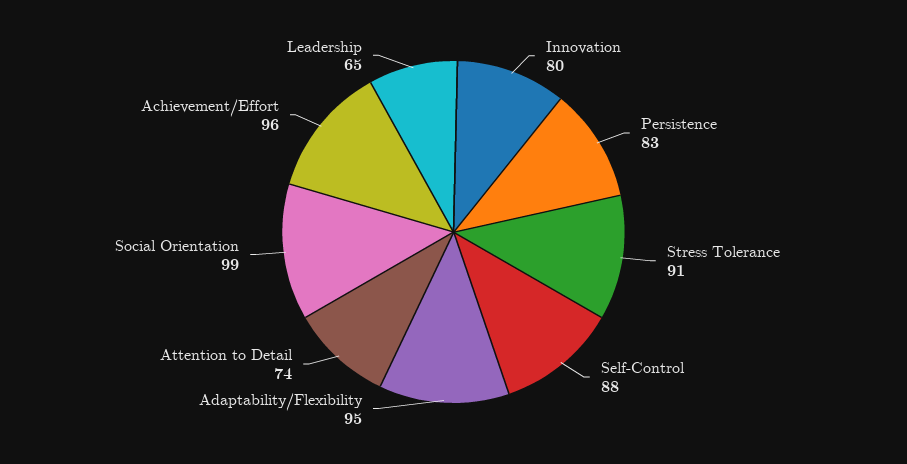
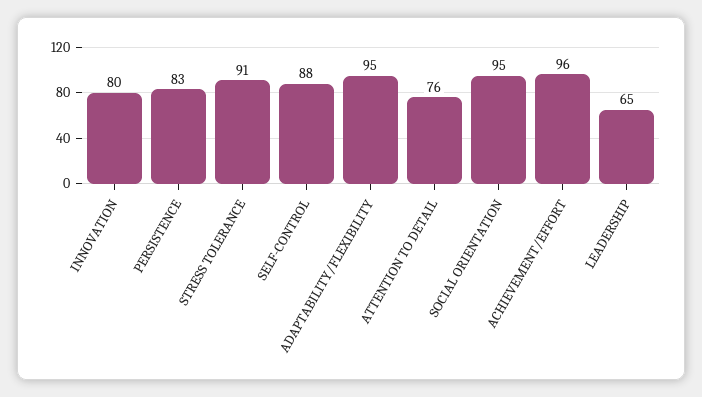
Attention to Detail: 74 -> 76
Social Orientation: 99 -> 95

